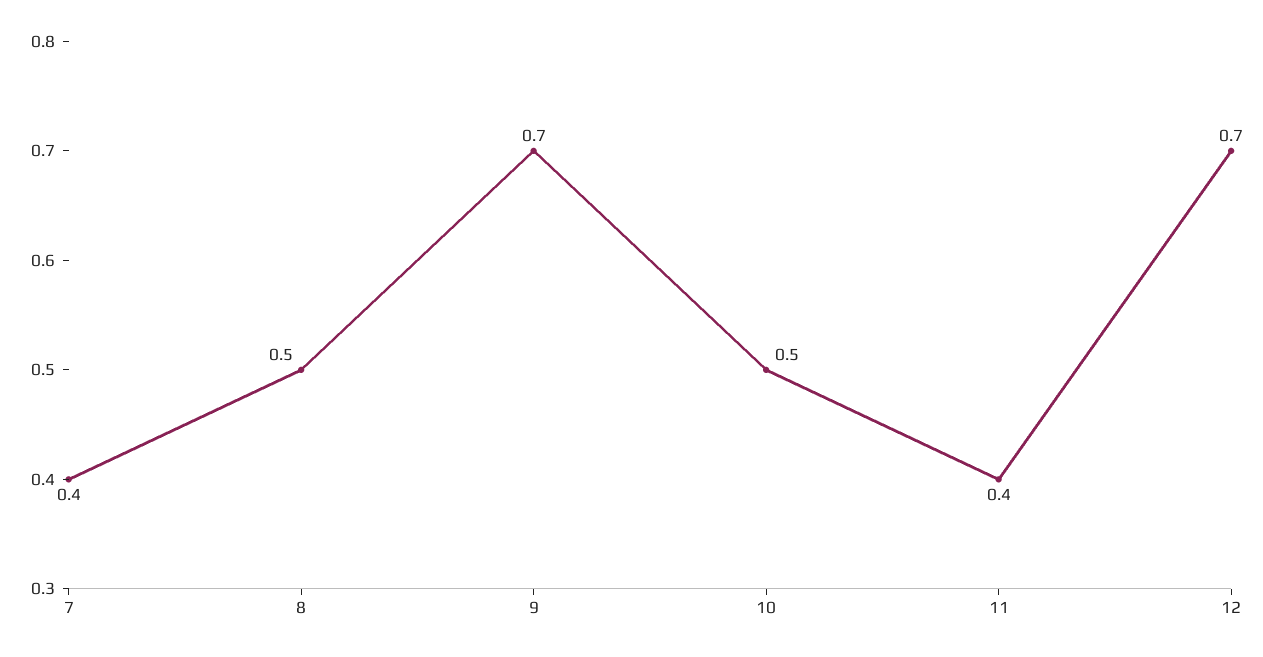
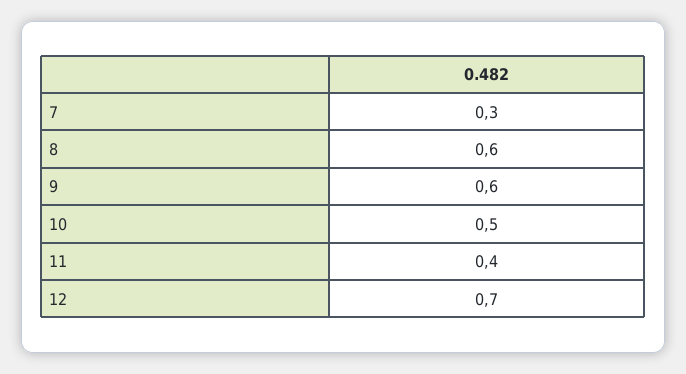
7: 0.4 -> 0.3
8: 0.5 -> 0.6
9: 0.7 -> 0.6

